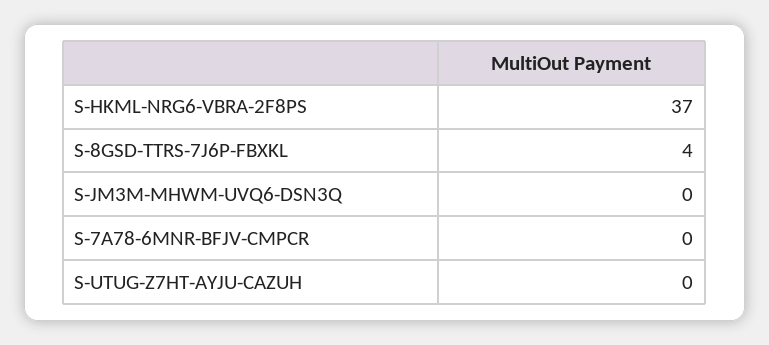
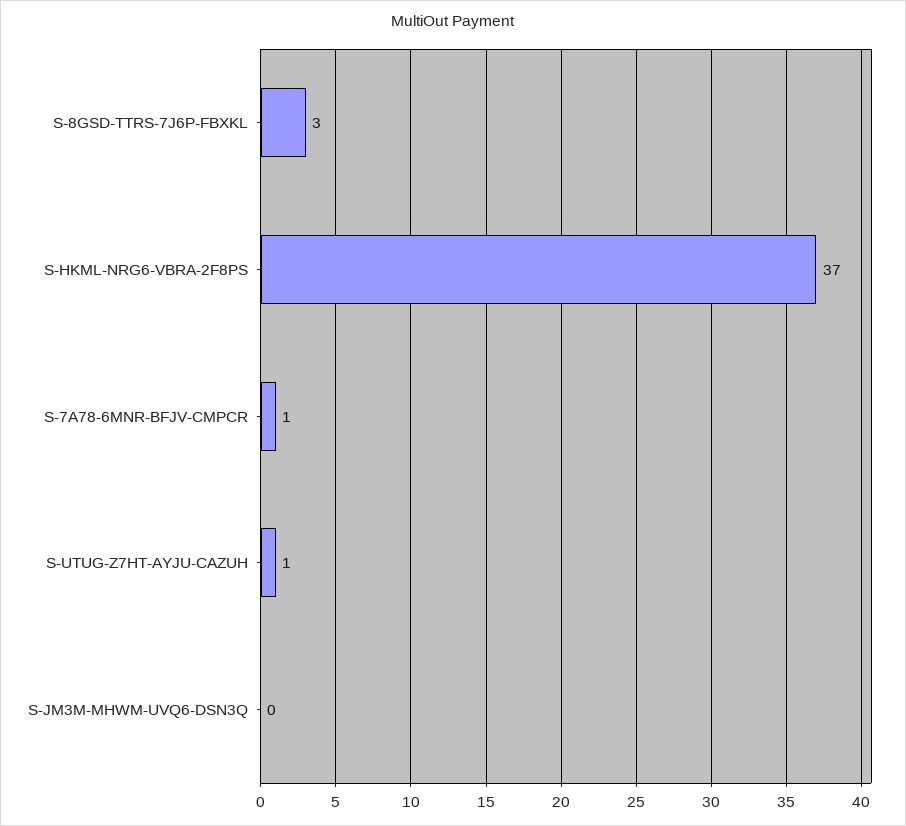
S-8GSD-TTRS-7J6P-FBXKL: 4 -> 3
S-7A78-6MNR-BFJV-CMPCR: 0 -> 1
S-UTUG-Z7HT-AYJU-CAZUH: 0 -> 1

